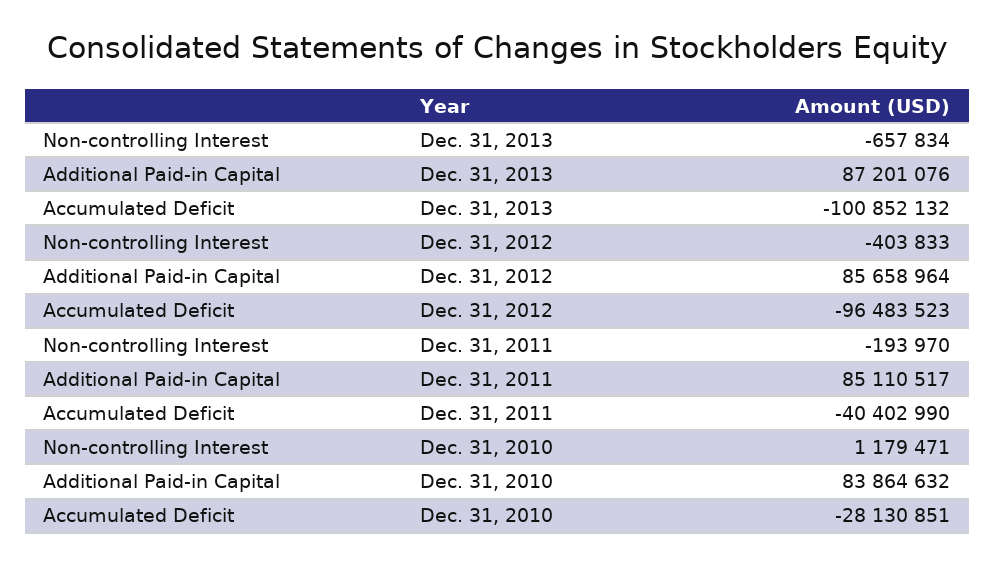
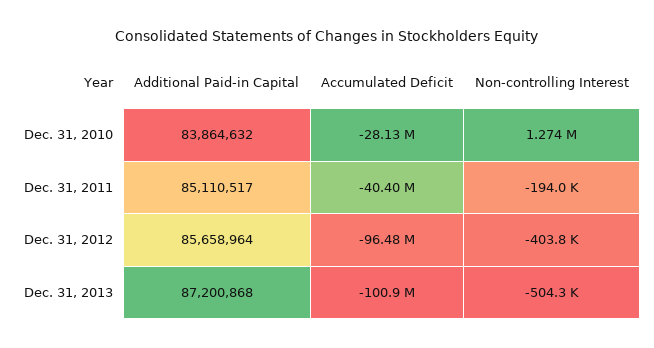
Non-controlling Interest, Dec. 31, 2013: -657834 -> -504300
Additional Paid-in Capital, Dec. 31, 2013: 87201076 -> 87200868
Non-controlling Interest, Dec. 31, 2010: 1179471 -> 1274000

